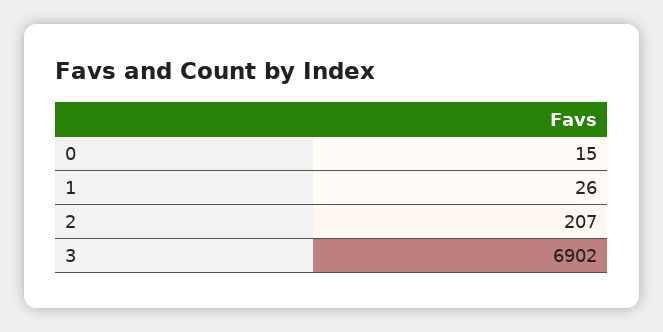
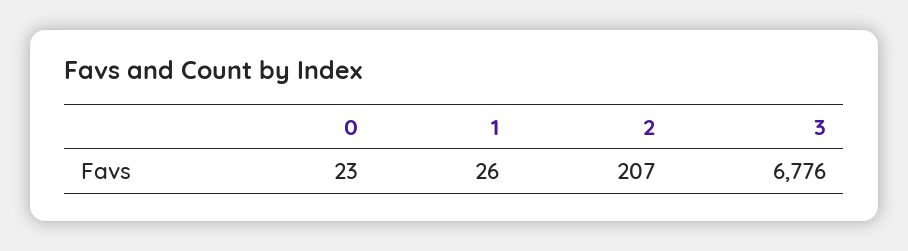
0: 15 -> 23
3: 6902 -> 6776

